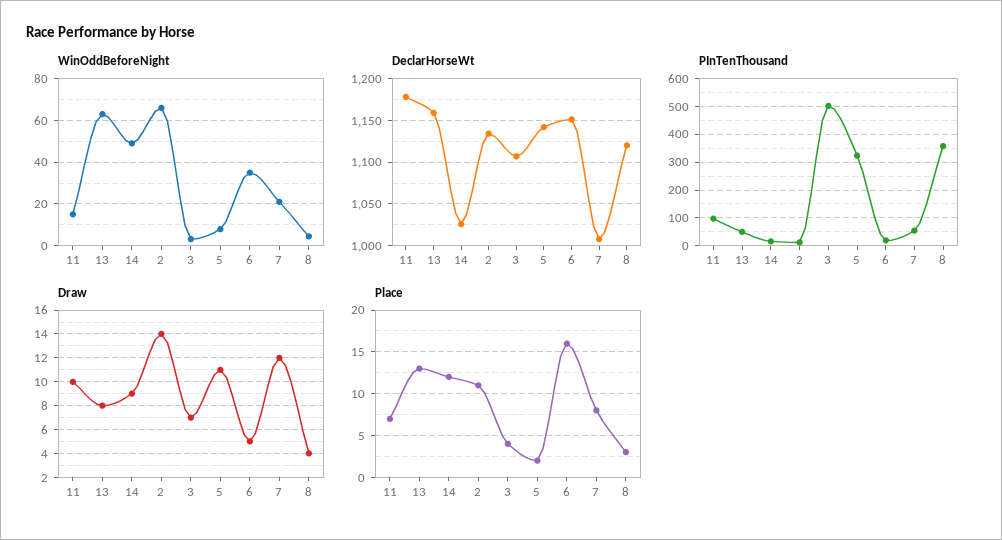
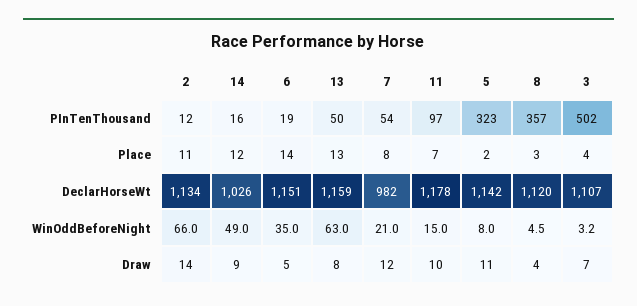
DeclarHorseWt, 7: 1010 -> 982
Place, 6: 16 -> 14

